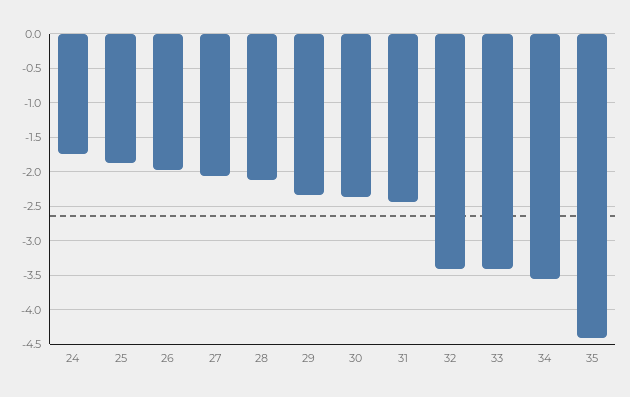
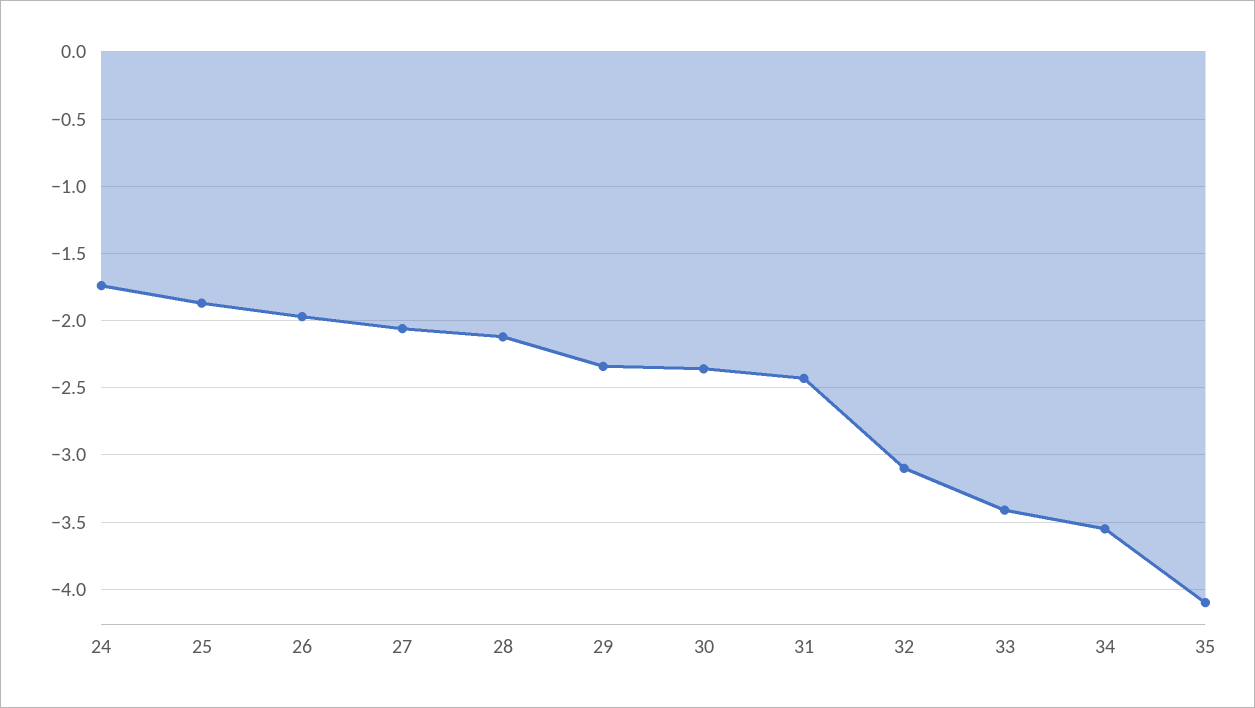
32: -3.4 -> -3.1
35: -4.4 -> -4.1

